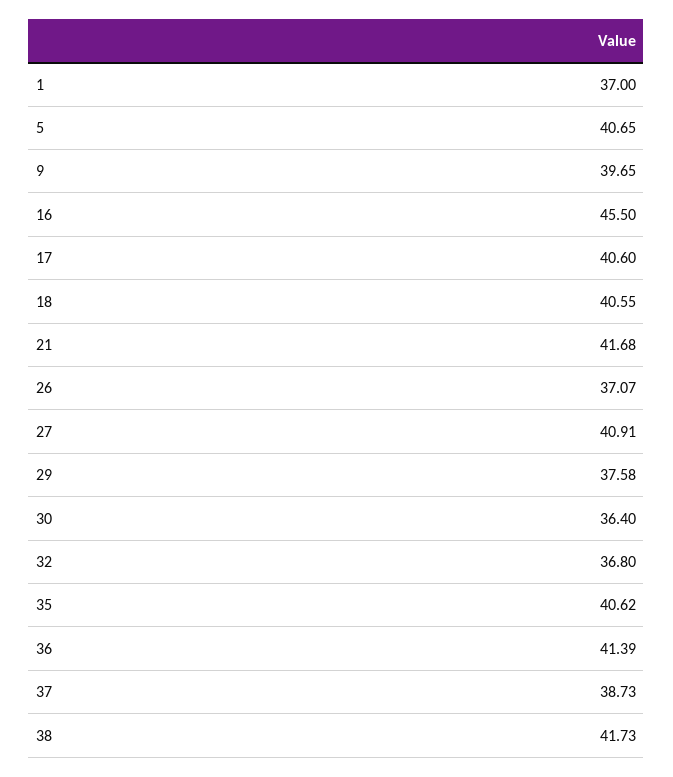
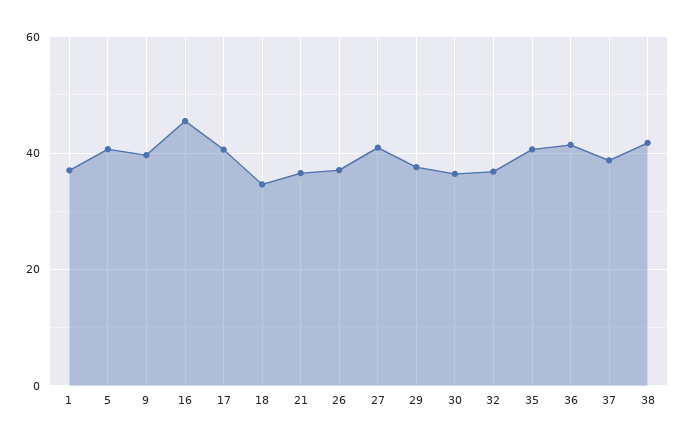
18: 40.55 -> 34
21: 41.68 -> 36

